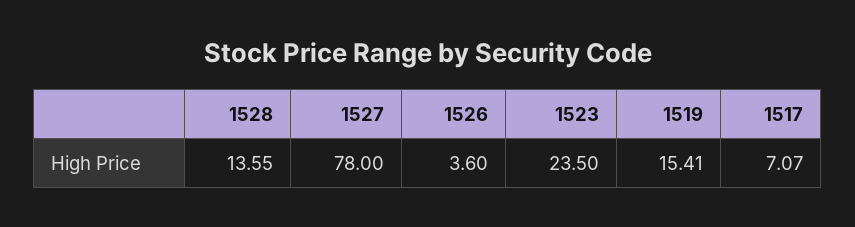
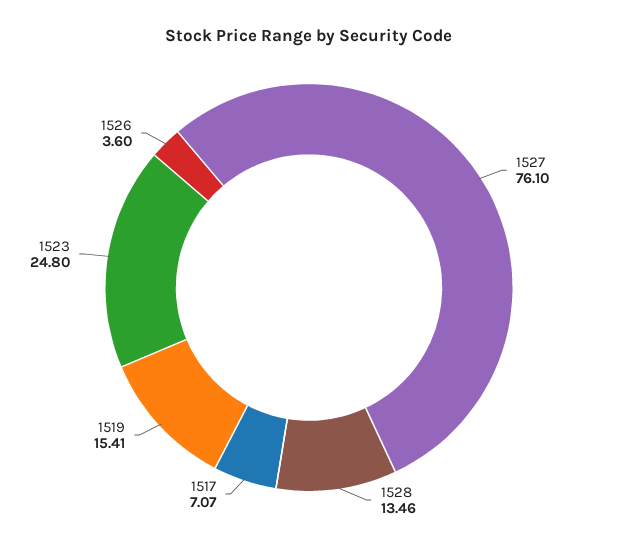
1528: 13.55 -> 13.46
1527: 78 -> 76.1
1523: 23.5 -> 24.8

